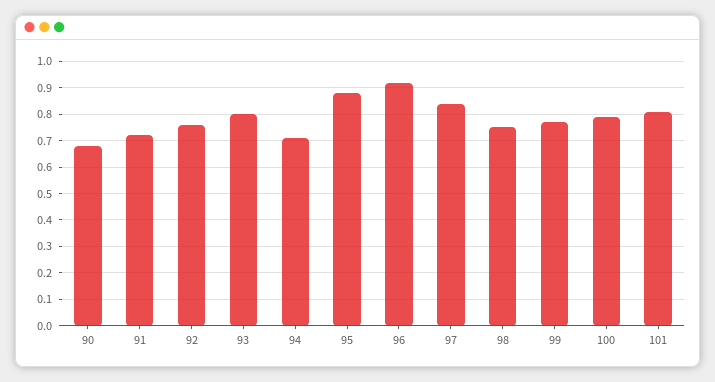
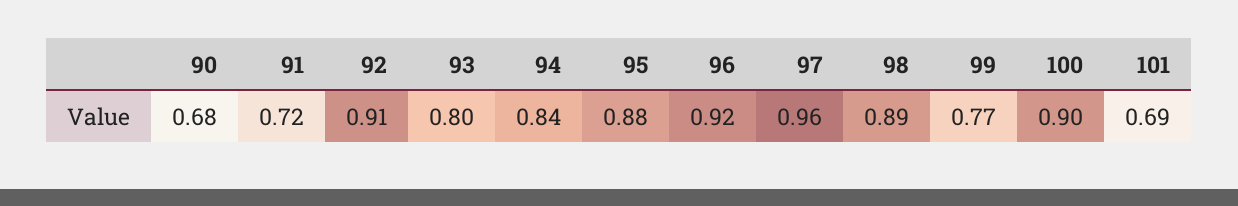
92: 0.75 -> 0.91
94: 0.7 -> 0.84
97: 0.85 -> 0.96
98: 0.75 -> 0.89
100: 0.8 -> 0.9
101: 0.8 -> 0.69

